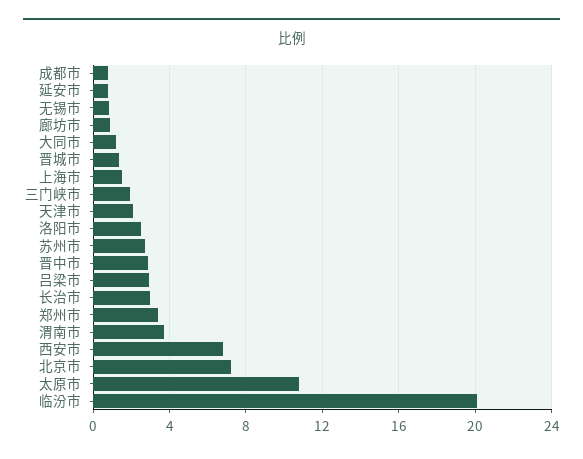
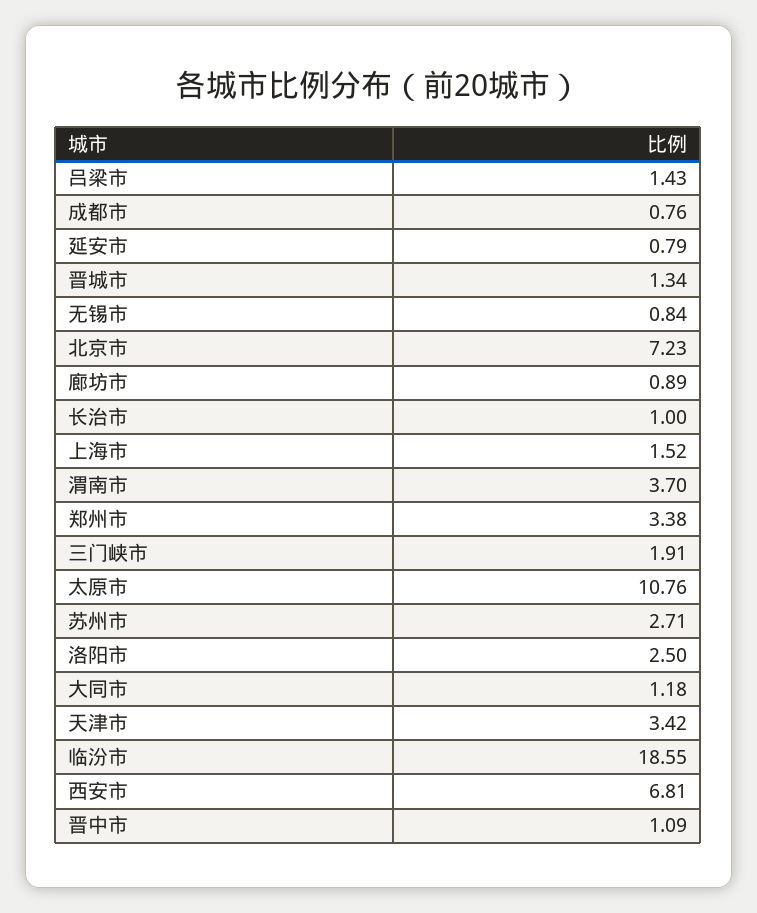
天津市: 2 -> 3.42
晋中市: 3 -> 1.09
吕梁市: 3 -> 1.43
长治市: 3 -> 1
临汾市: 20 -> 18.55

